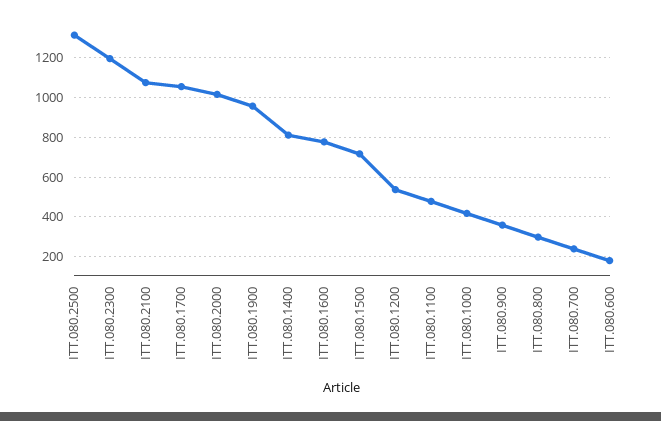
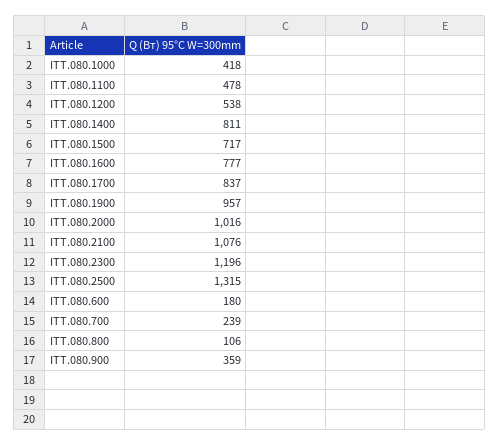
ITT.080.1700: 1050 -> 837
ITT.080.800: 300 -> 106

